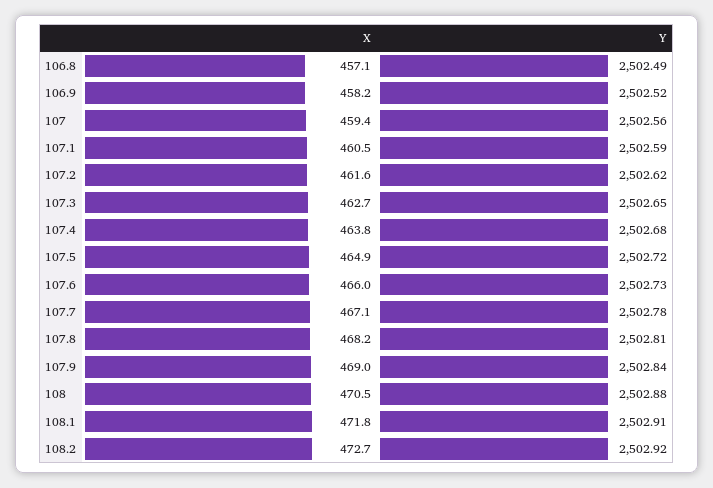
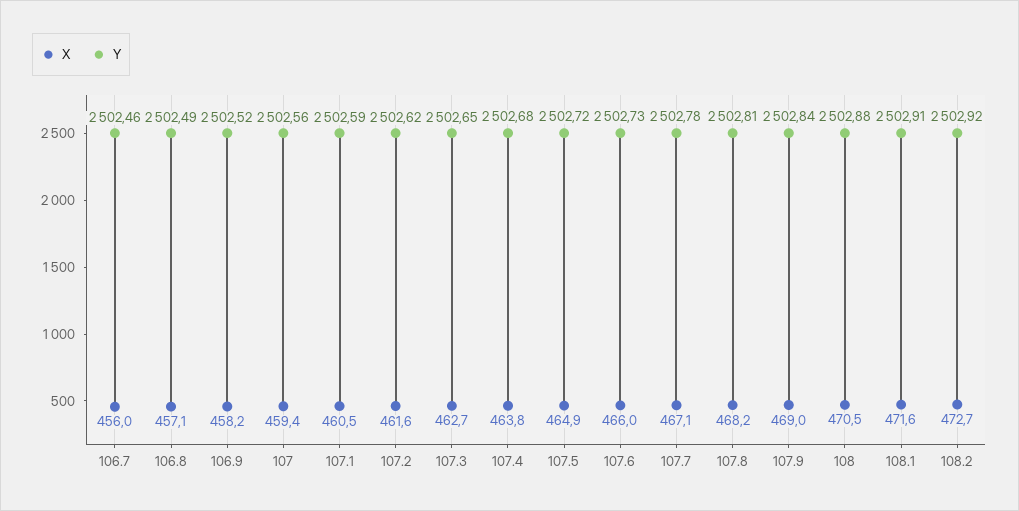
X, 108.1: 471.8 -> 471.6
X, 106.7: none -> 456
Y, 106.7: none -> 2502.46

